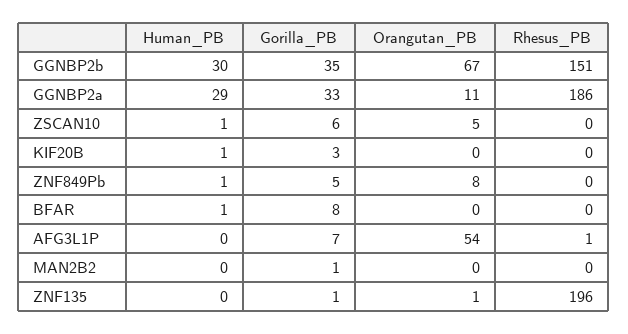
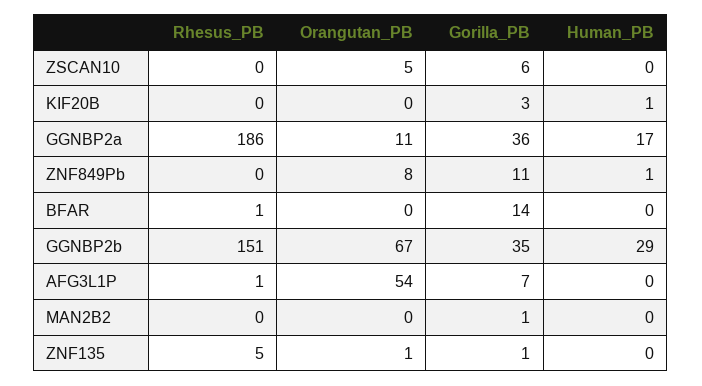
Human_PB, GGNBP2b: 30 -> 29
Human_PB, GGNBP2a: 29 -> 17
Gorilla_PB, GGNBP2a: 33 -> 36
Human_PB, ZSCAN10: 1 -> 0
Gorilla_PB, ZNF849Pb: 5 -> 11
Human_PB, BFAR: 1 -> 0
Gorilla_PB, BFAR: 8 -> 14
Rhesus_PB, BFAR: 0 -> 1
Rhesus_PB, ZNF135: 196 -> 5

